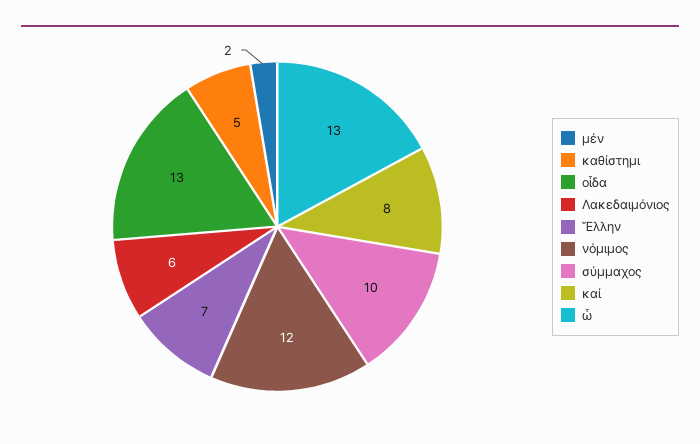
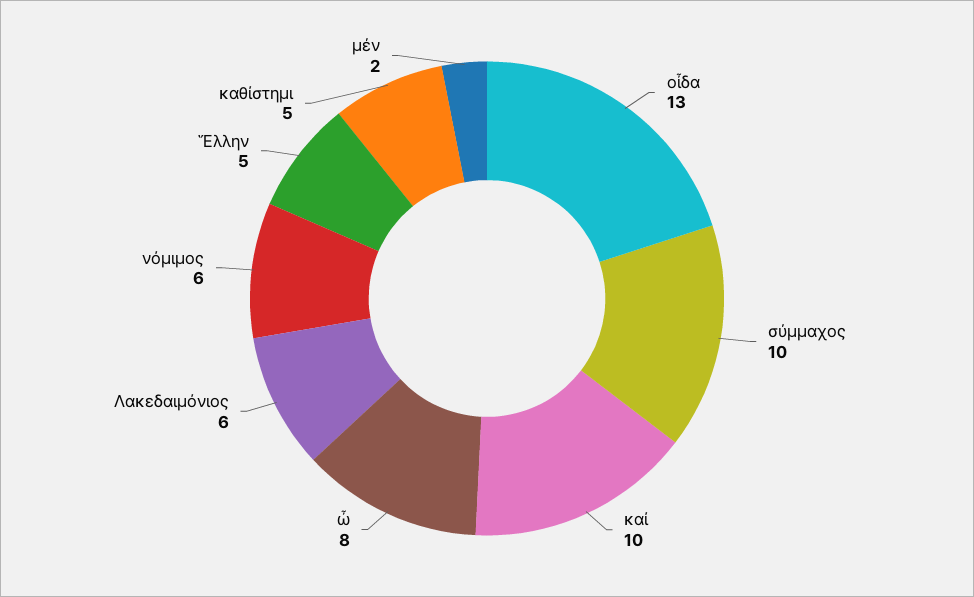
Ἕλλην: 7 -> 5
νόμιμος: 12 -> 6
καί: 8 -> 10
ὦ: 13 -> 8

